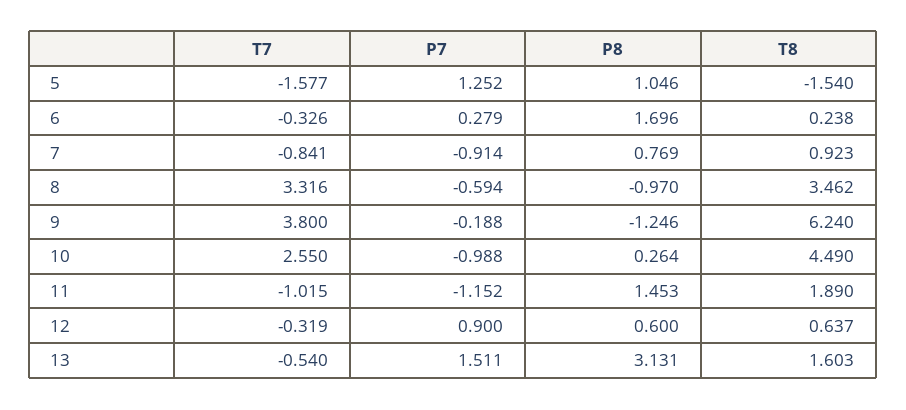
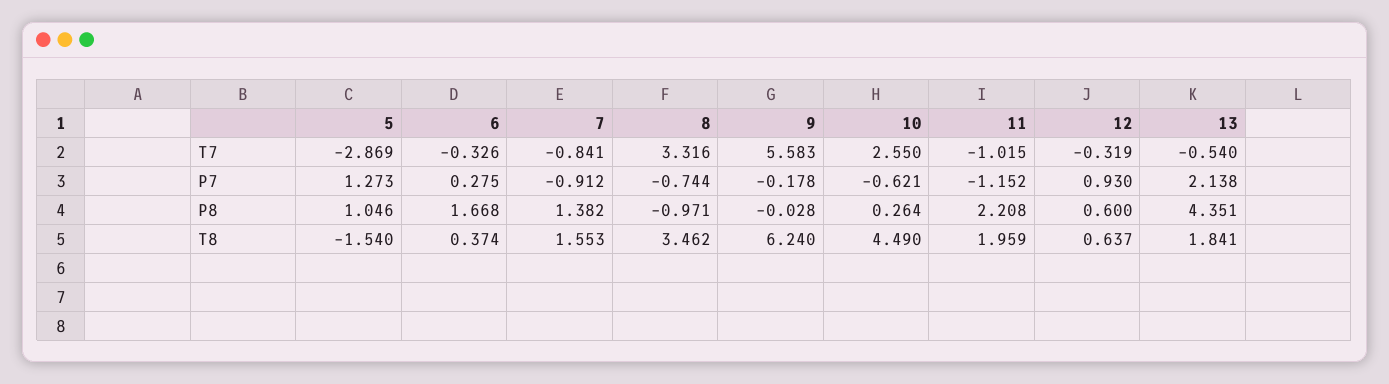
T7, 5: -1.577 -> -2.869
P7, 5: 1.252 -> 1.273
P7, 6: 0.279 -> 0.275
P8, 6: 1.696 -> 1.668
T8, 6: 0.238 -> 0.374
P7, 7: -0.914 -> -0.912
P8, 7: 0.769 -> 1.382
T8, 7: 0.923 -> 1.553
P7, 8: -0.594 -> -0.744
P8, 8: -0.97 -> -0.971
T7, 9: 3.8 -> 5.583
P7, 9: -0.188 -> -0.178
P8, 9: -1.246 -> -0.028
P7, 10: -0.988 -> -0.621
P8, 11: 1.453 -> 2.208
T8, 11: 1.89 -> 1.959
P7, 12: 0.9 -> 0.93
P7, 13: 1.511 -> 2.138
P8, 13: 3.131 -> 4.351
T8, 13: 1.603 -> 1.841

